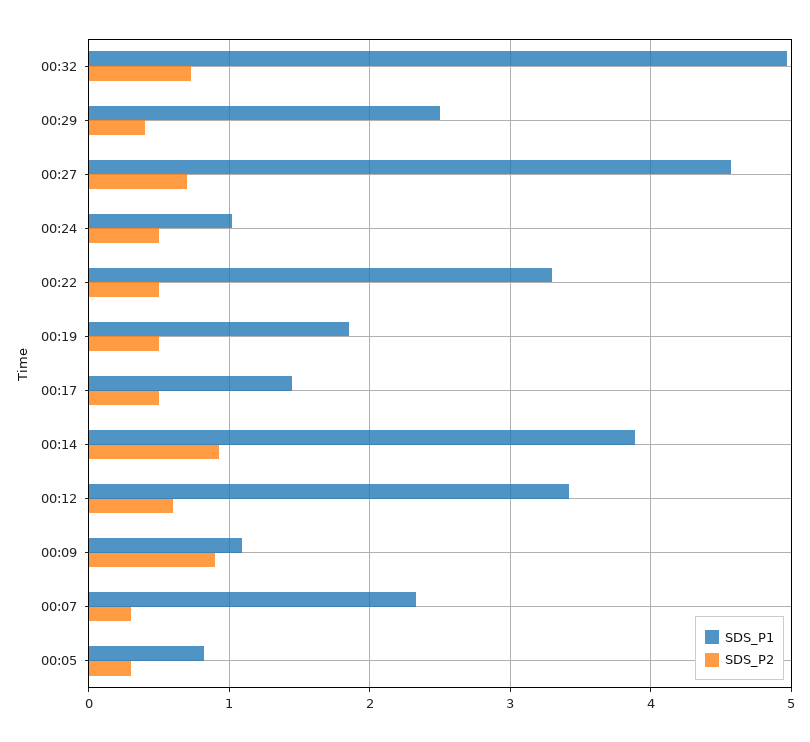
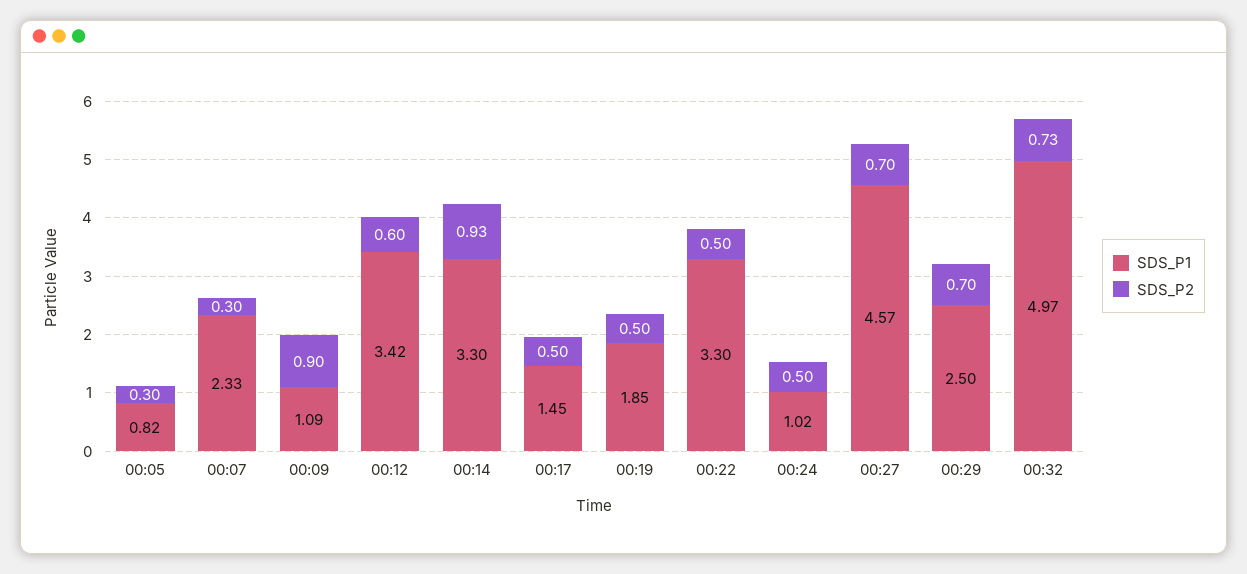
SDS_P2, 00:29: 0.4 -> 0.7
SDS_P1, 00:14: 3.9 -> 3.3

